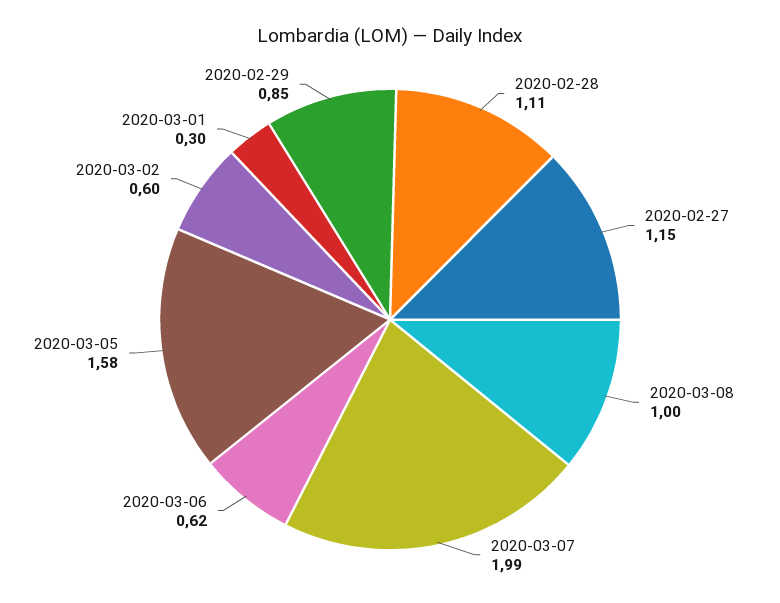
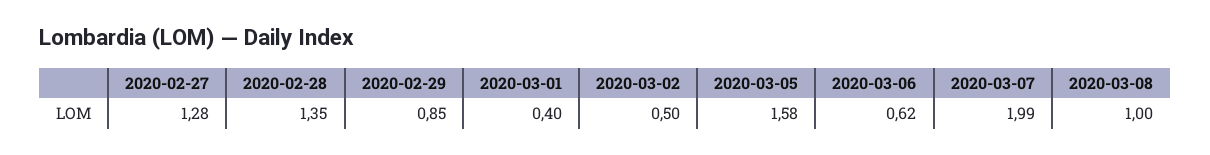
2020-02-28: 1.11 -> 1.35
2020-02-27: 1.15 -> 1.28
2020-03-02: 0.6 -> 0.5
2020-03-01: 0.3 -> 0.4

